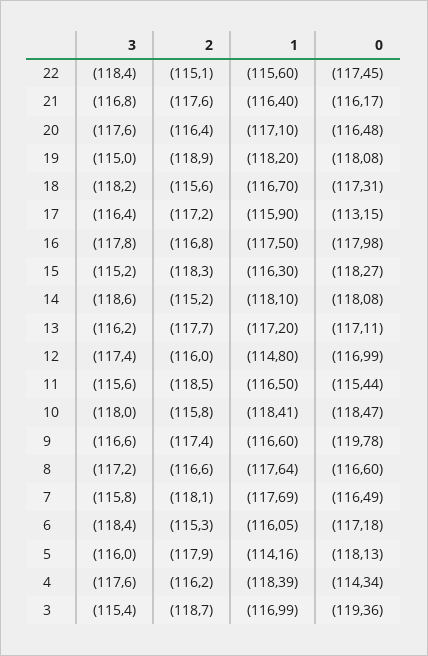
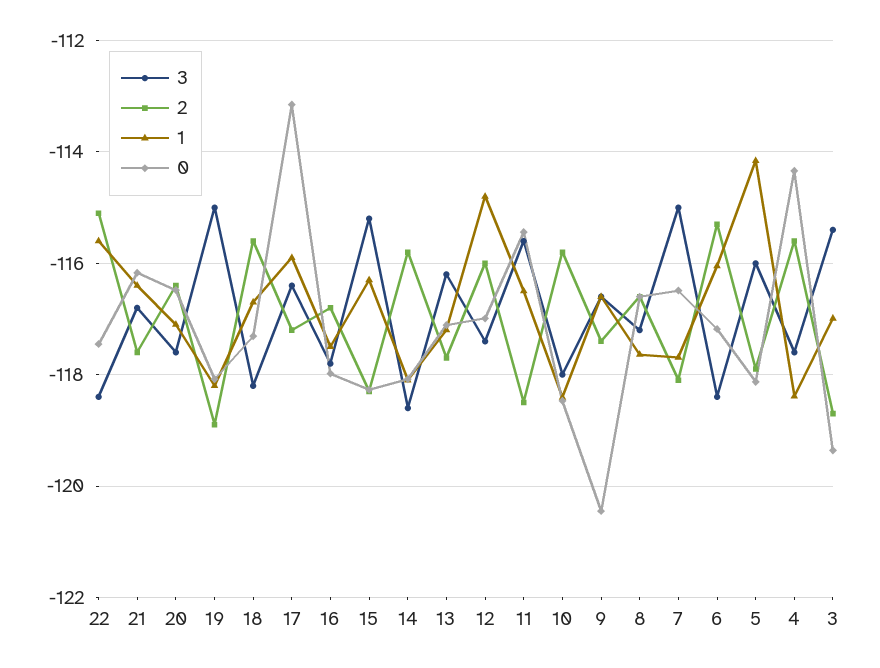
2, 14: -115.2 -> -115.8
0, 9: -119.78 -> -120.4
3, 7: -115.8 -> -115
2, 4: -116.2 -> -115.6

